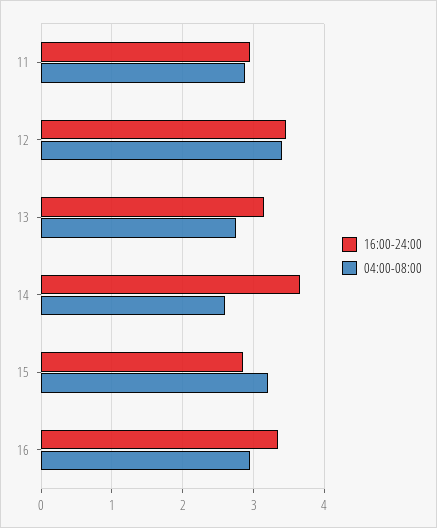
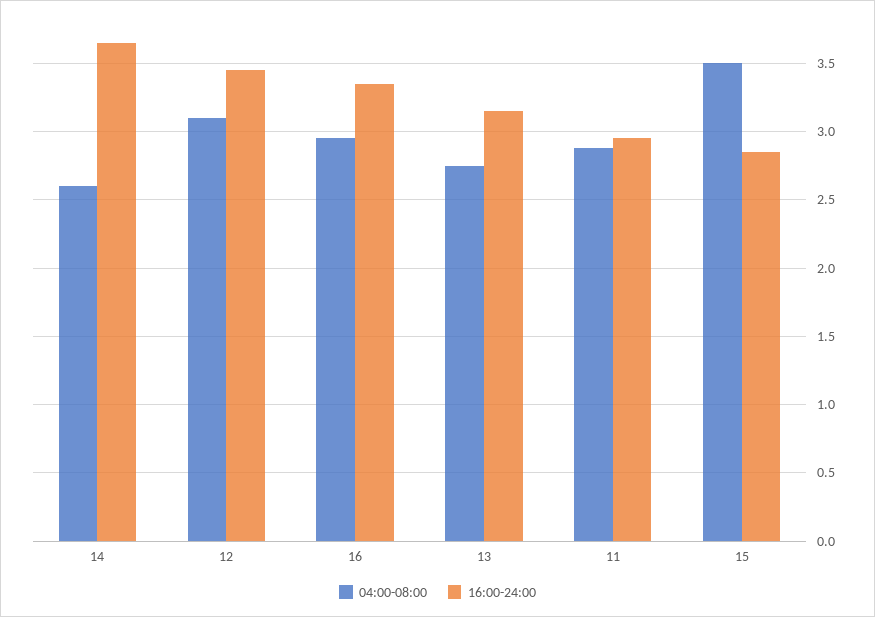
04:00-08:00, 12: 3.4 -> 3.1
04:00-08:00, 15: 3.2 -> 3.5

